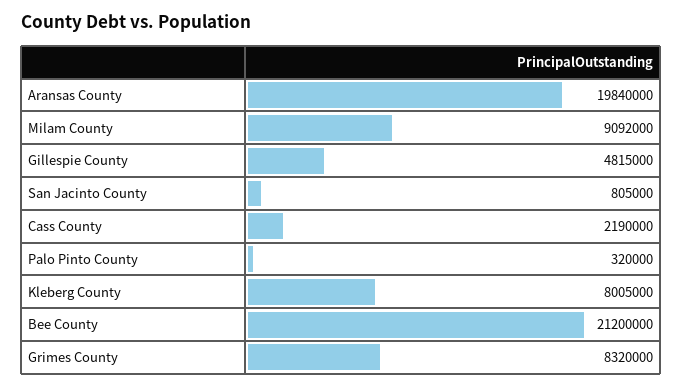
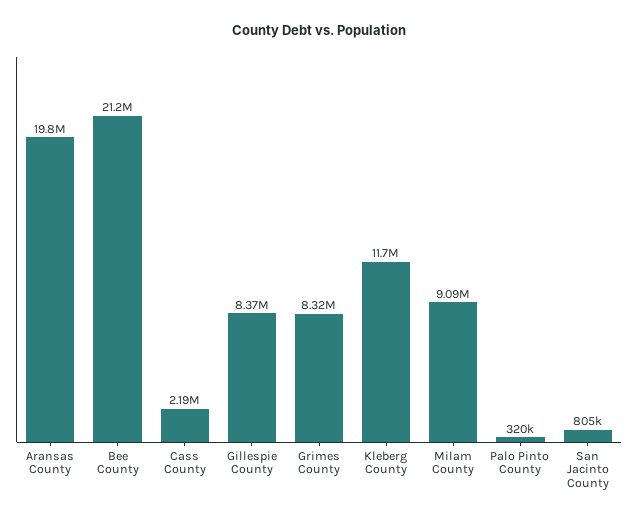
Gillespie County: 4815000 -> 8370000
Kleberg County: 8005000 -> 11700000

